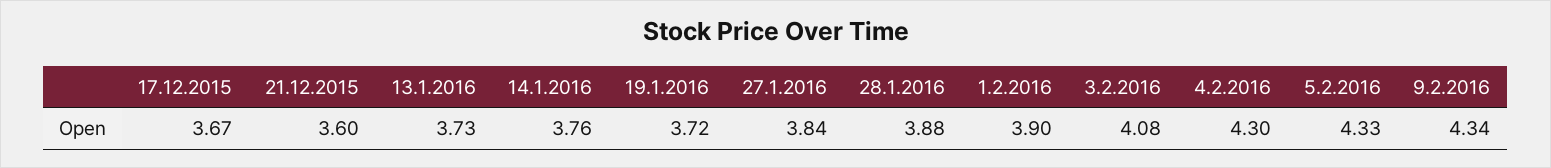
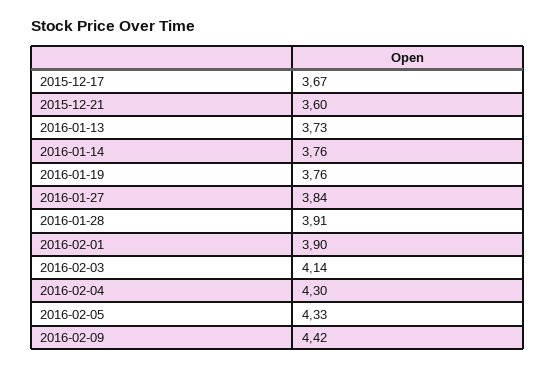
19.1.2016: 3.72 -> 3.76
28.1.2016: 3.88 -> 3.91
3.2.2016: 4.08 -> 4.14
9.2.2016: 4.34 -> 4.42

